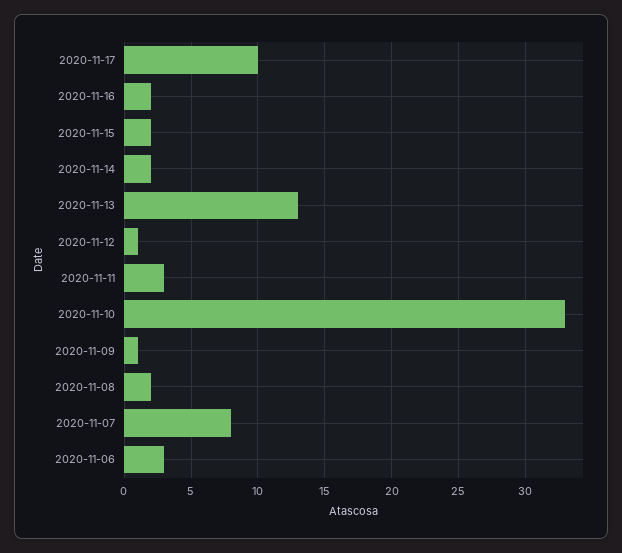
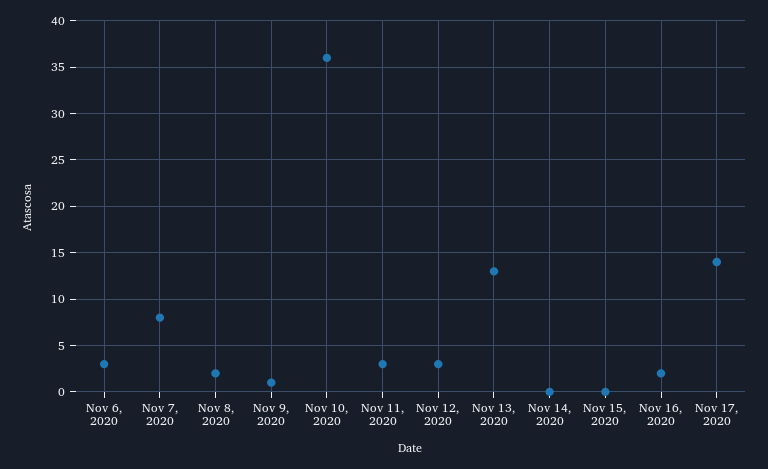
2020-11-17: 10 -> 14
2020-11-15: 2 -> 0
2020-11-14: 2 -> 0
2020-11-12: 1 -> 3
2020-11-10: 33 -> 36

